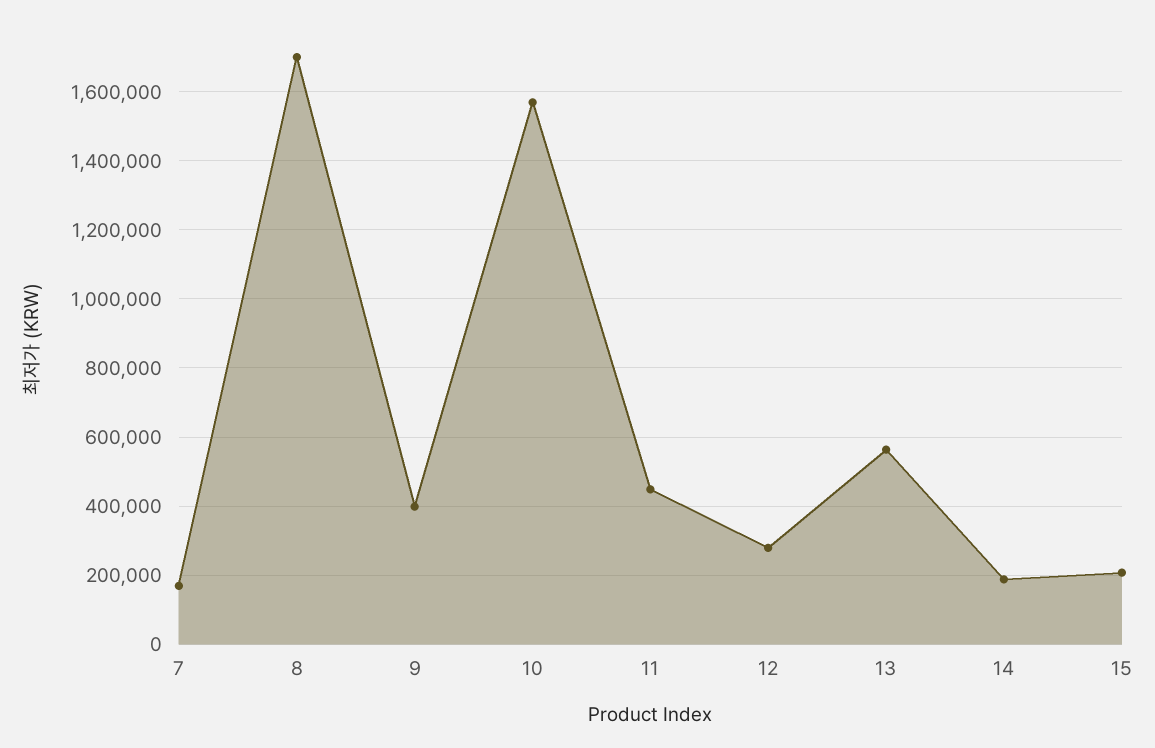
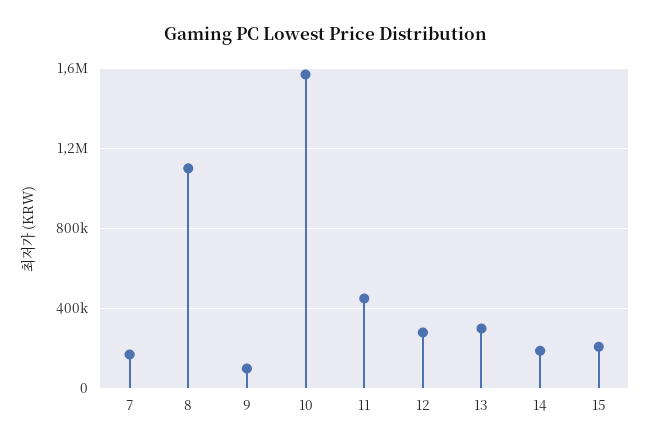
8: 1700000 -> 1100000
9: 400000 -> 100000
13: 560000 -> 300000

